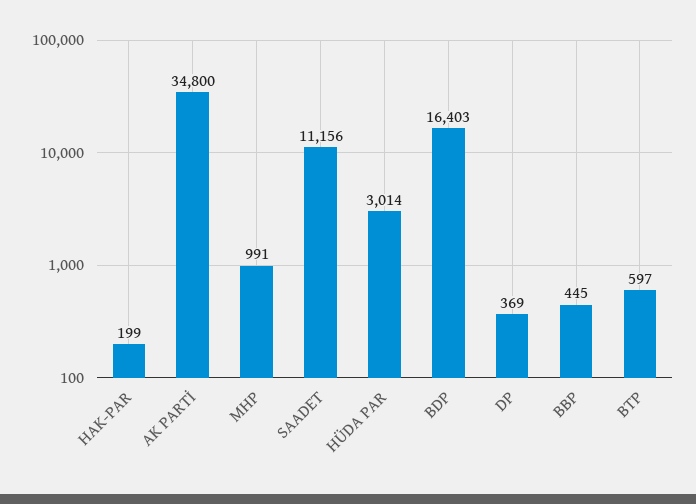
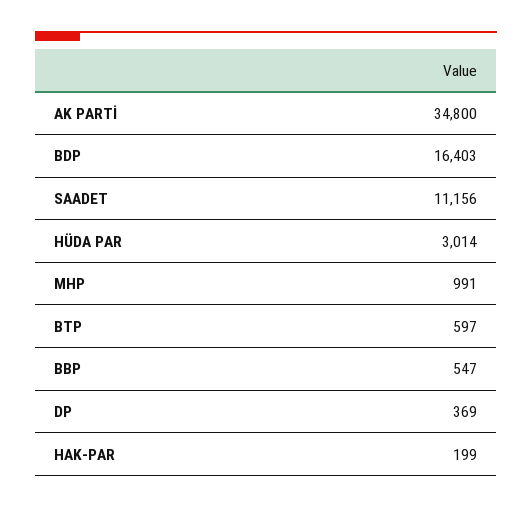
BBP: 445 -> 547

